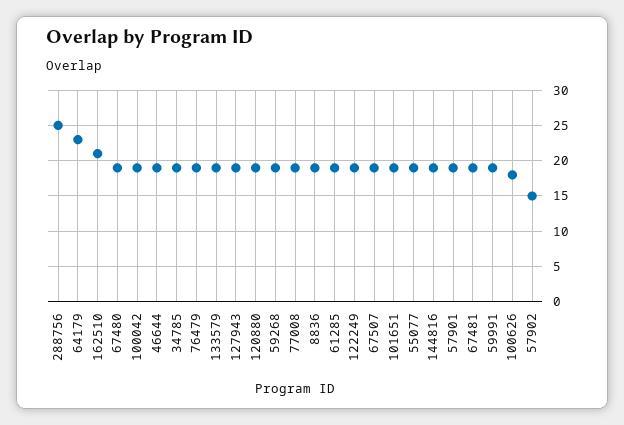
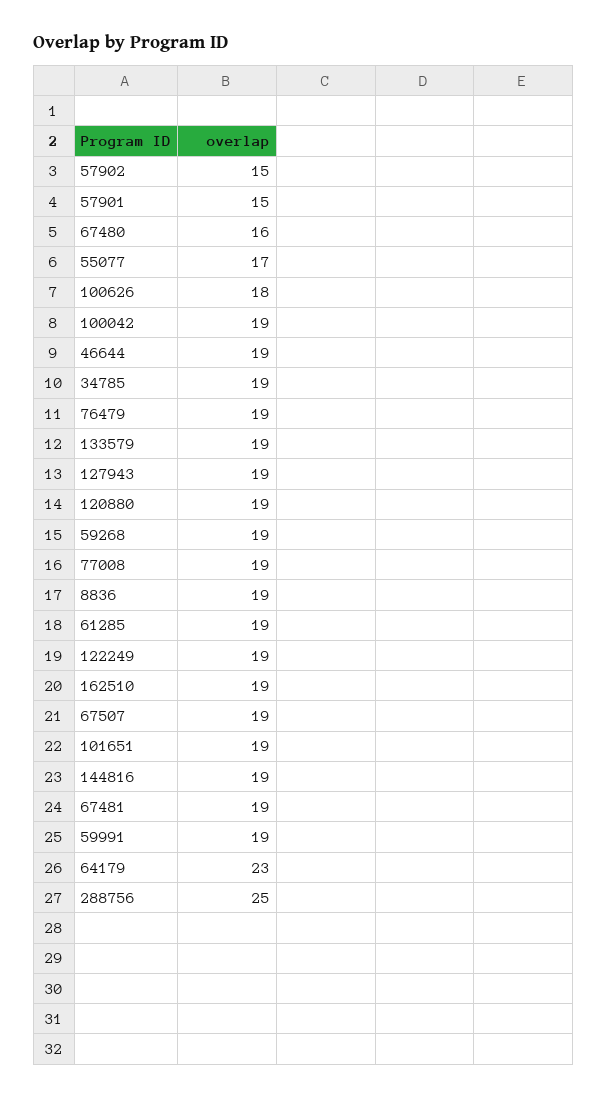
162510: 21 -> 19
67480: 19 -> 16
55077: 19 -> 17
57901: 19 -> 15

